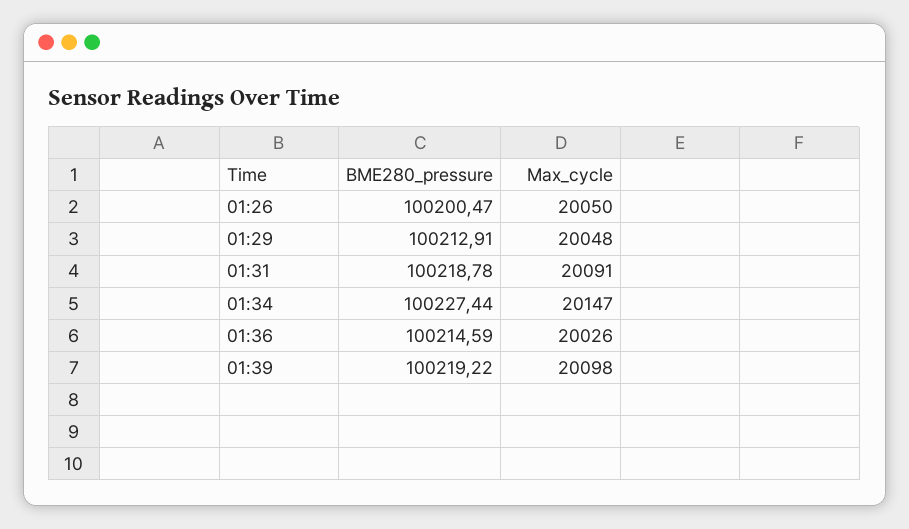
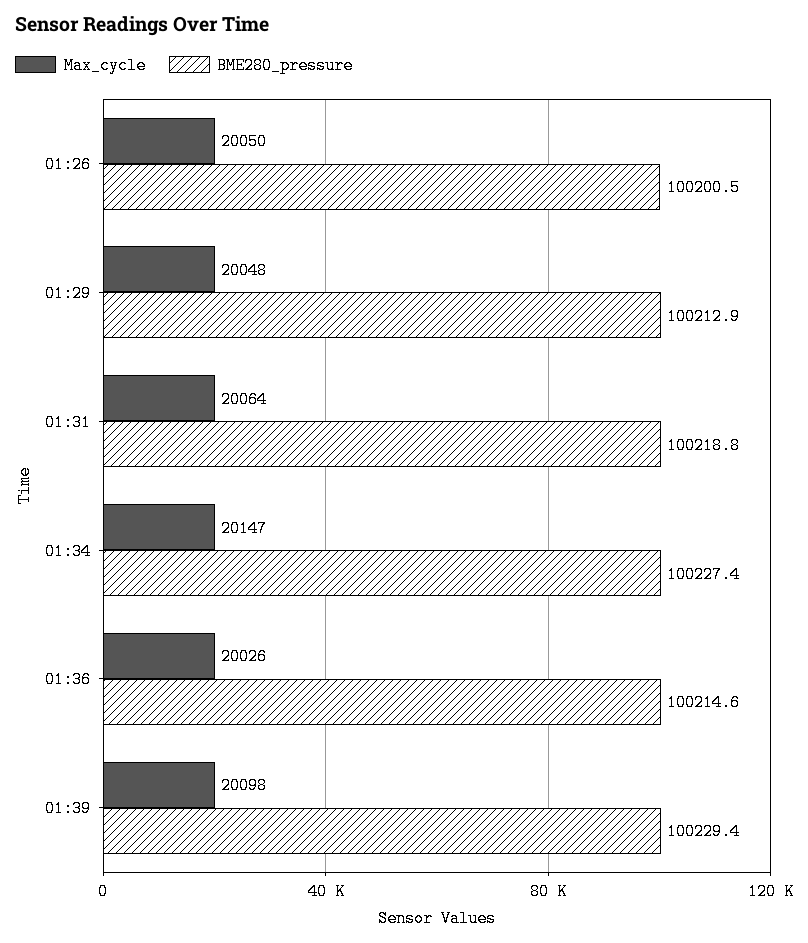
Max_cycle, 01:31: 20091 -> 20064
BME280_pressure, 01:39: 100219.22 -> 100229.4

